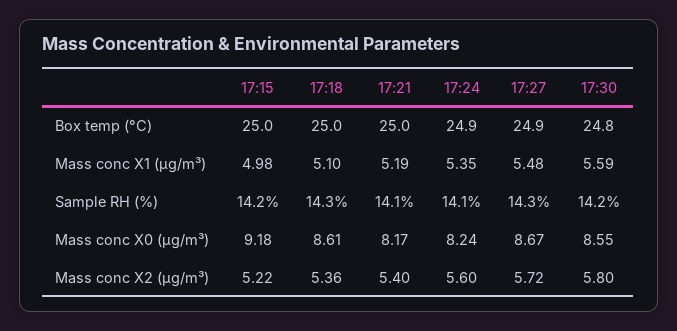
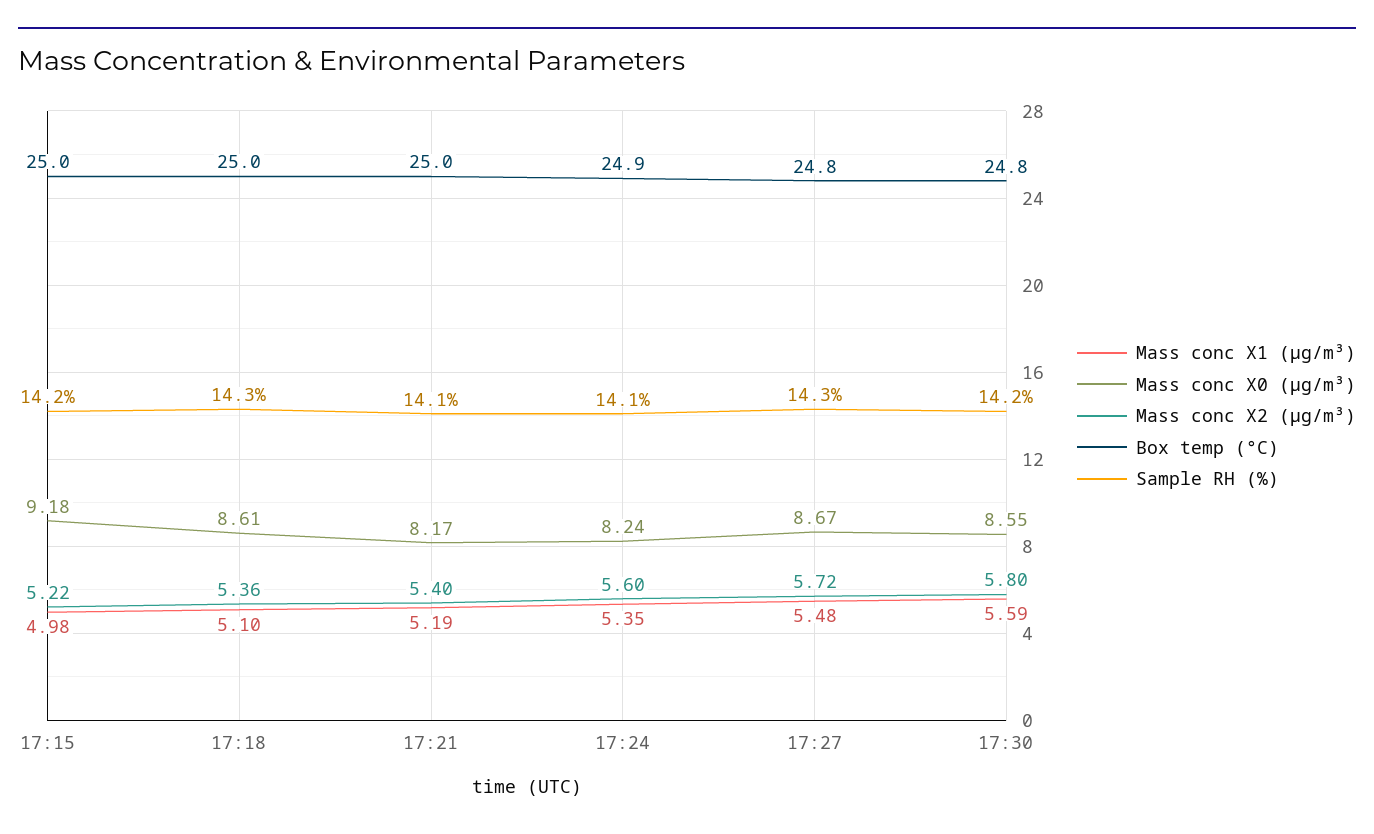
Box temp (°C), 17:27: 24.9 -> 24.8

